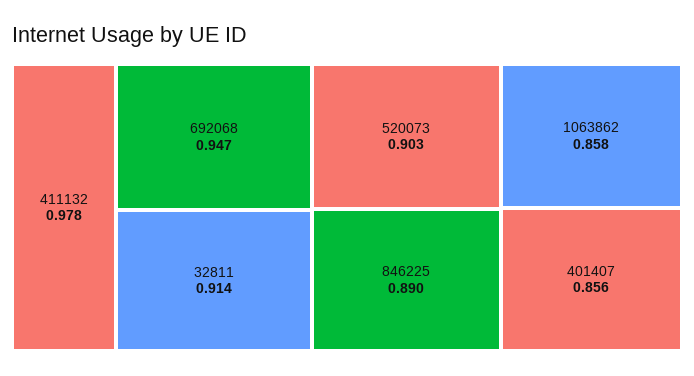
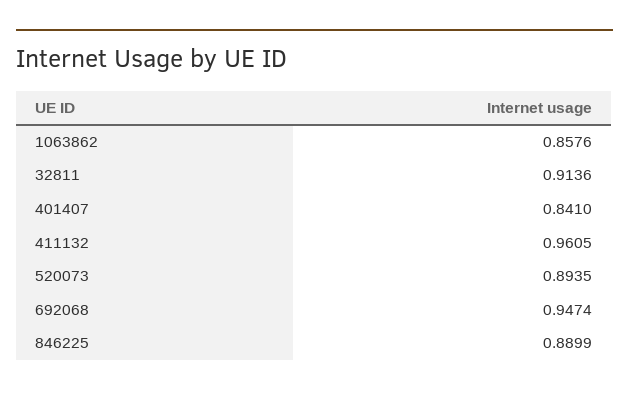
411132: 0.978 -> 0.9605
520073: 0.903 -> 0.8935
401407: 0.856 -> 0.841

